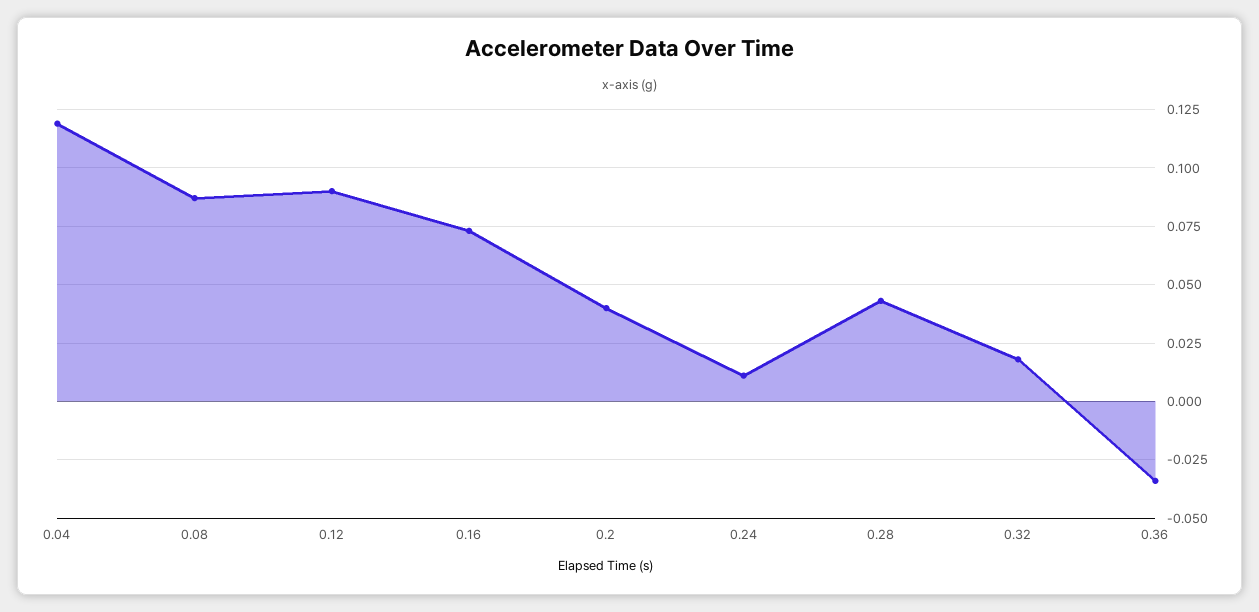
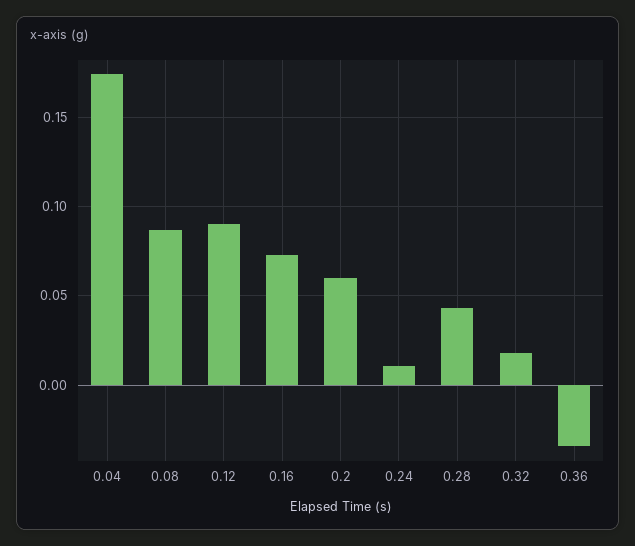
0.04: 0.12 -> 0.175
0.2: 0.04 -> 0.06

